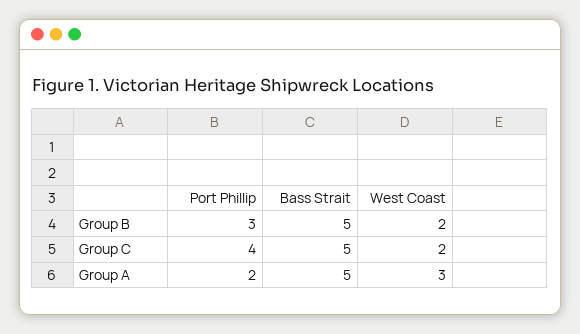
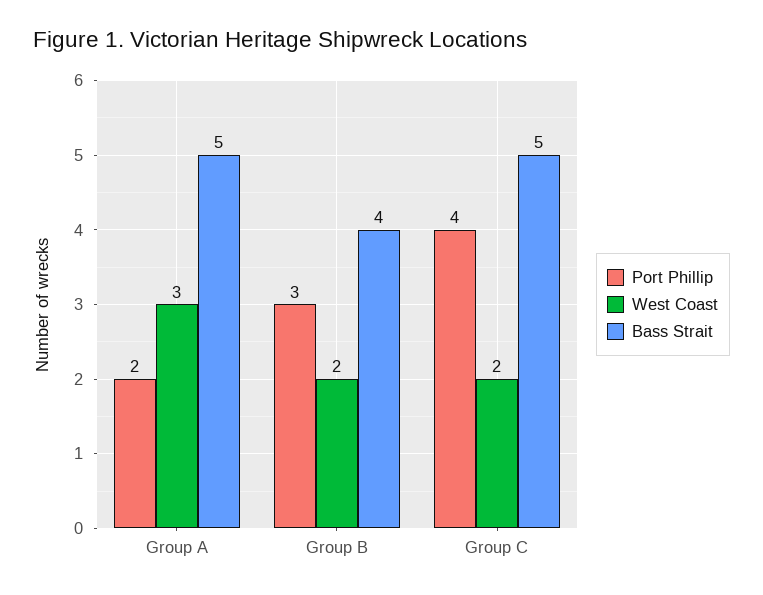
Bass Strait, Group B: 5 -> 4

